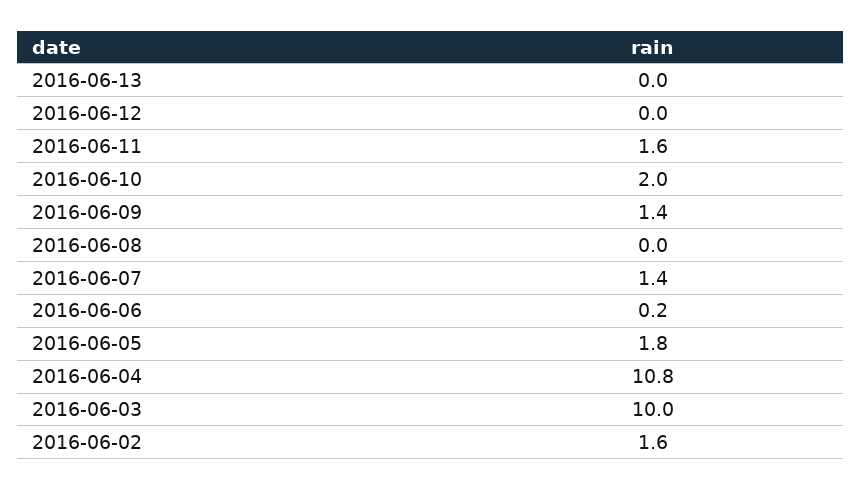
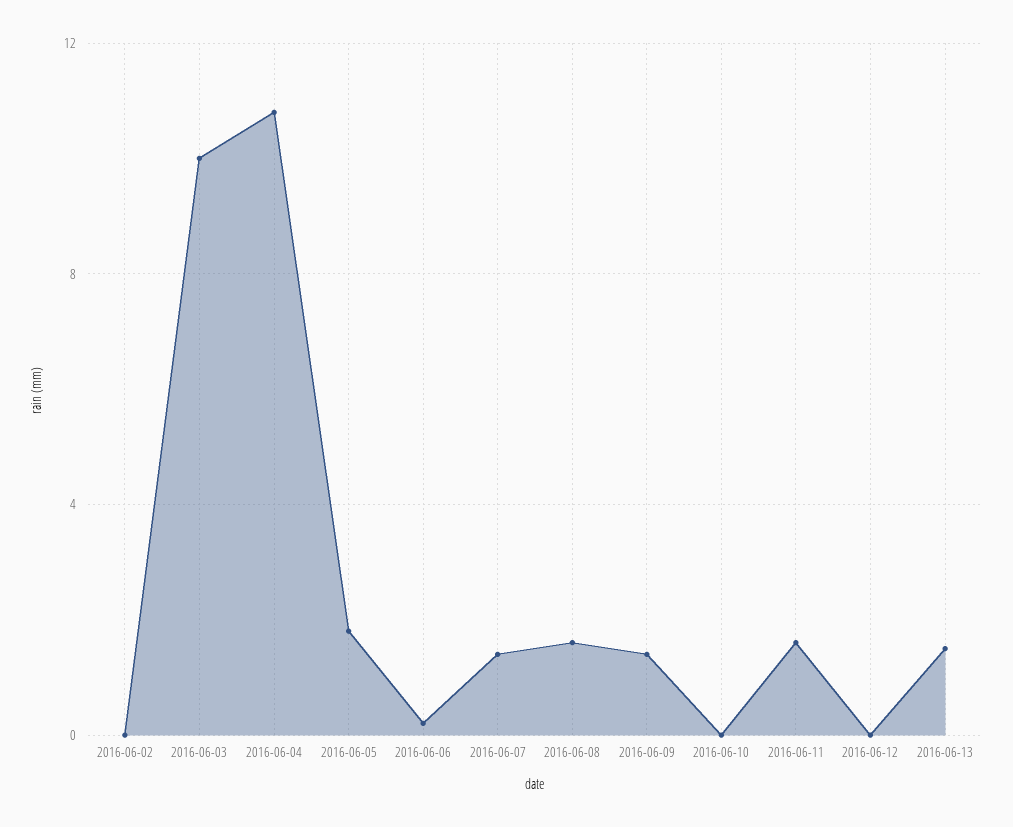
2016-06-13: 0 -> 1.5
2016-06-10: 2 -> 0
2016-06-08: 0 -> 1.5
2016-06-02: 1.6 -> 0

